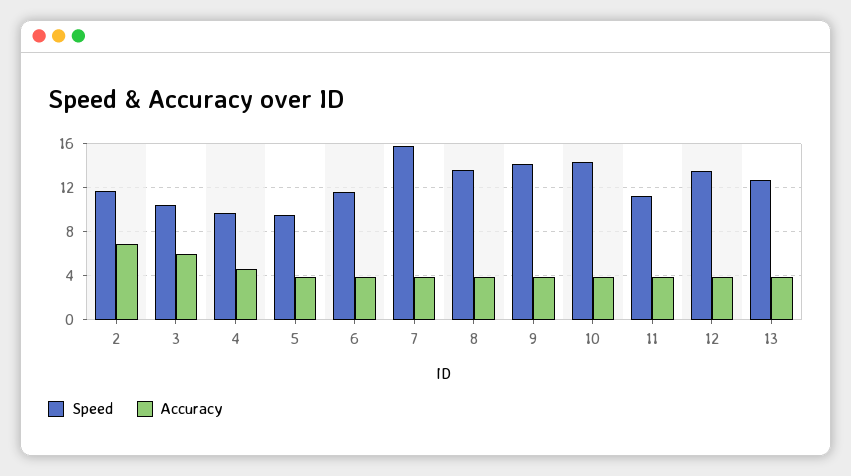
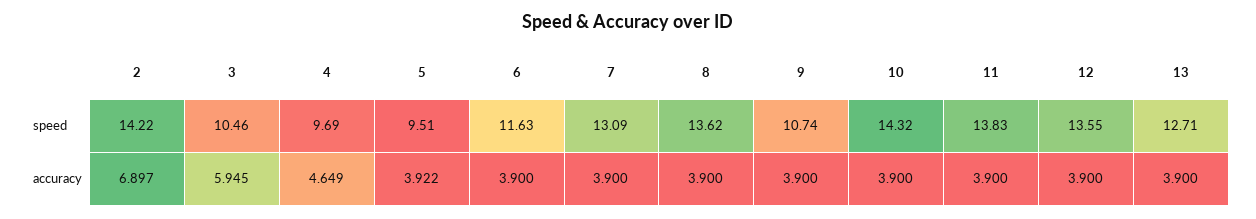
Speed, 2: 12 -> 14.22
Speed, 7: 16 -> 13.09
Speed, 9: 14 -> 10.74
Speed, 11: 11 -> 13.83

